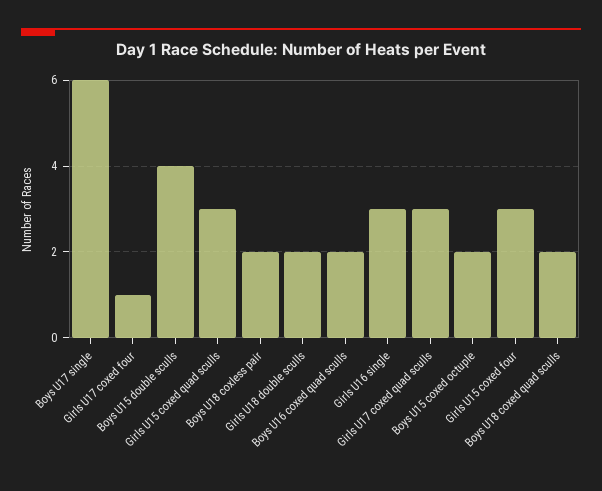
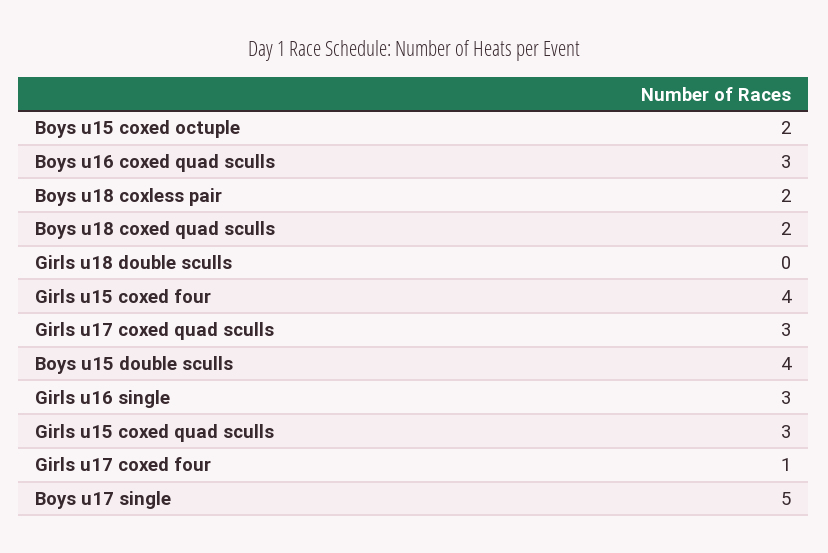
Boys U17 single: 6 -> 5
Girls U18 double sculls: 2 -> 0
Boys U16 coxed quad sculls: 2 -> 3
Girls U15 coxed four: 3 -> 4

